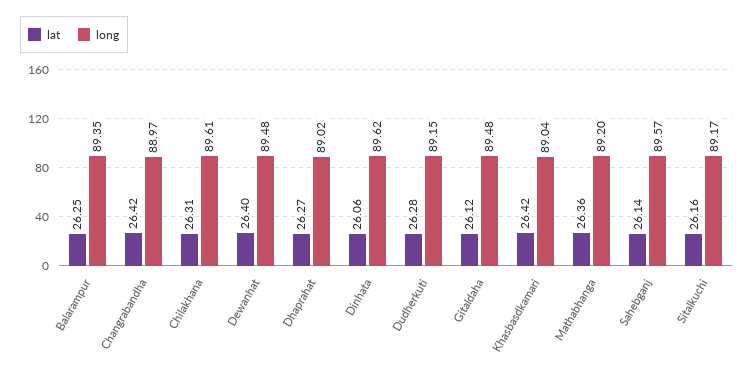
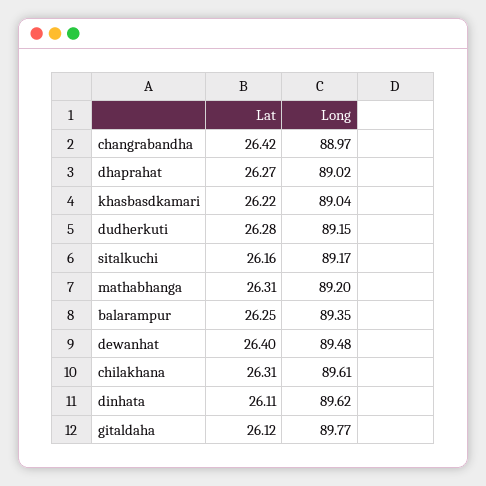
lat, Dinhata: 26.06 -> 26.11
long, Gitaldaha: 89.48 -> 89.77
lat, Khasbasdkamari: 26.42 -> 26.22
lat, Mathabhanga: 26.36 -> 26.31
lat, Sahebganj: 26.14 -> none
long, Sahebganj: 89.57 -> none

